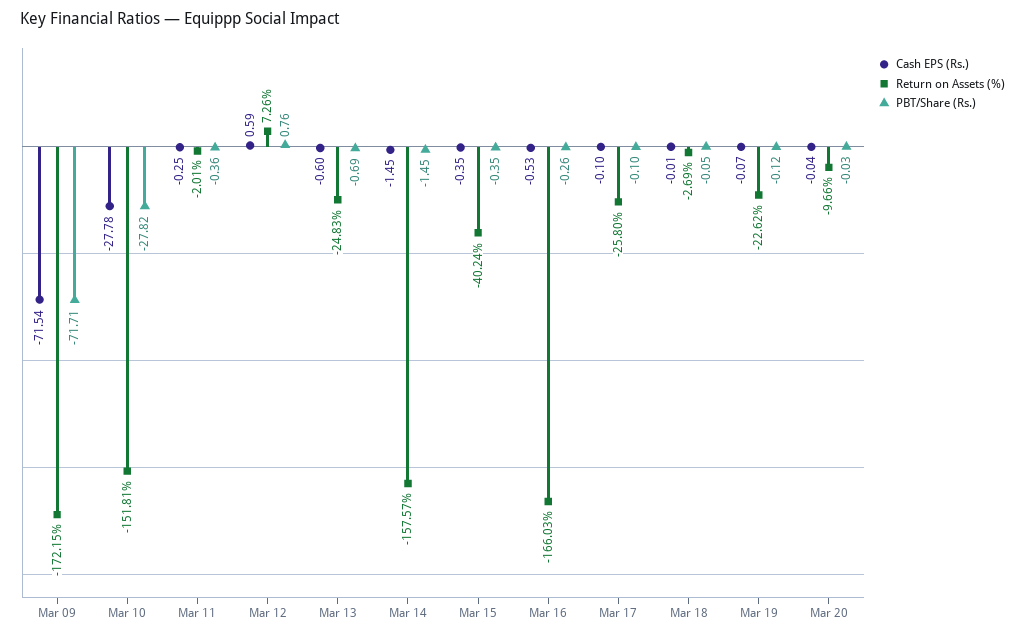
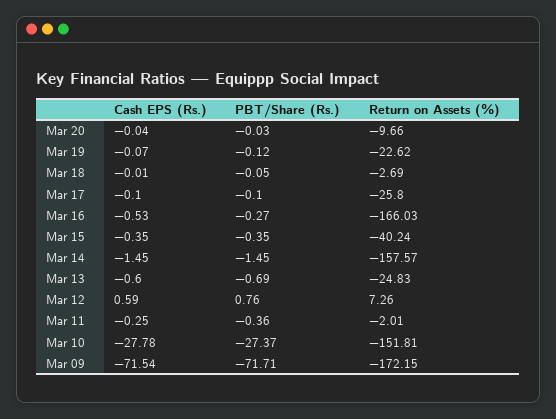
PBT/Share (Rs.), Mar 10: -27.82 -> -27.37
PBT/Share (Rs.), Mar 16: -0.26 -> -0.27

